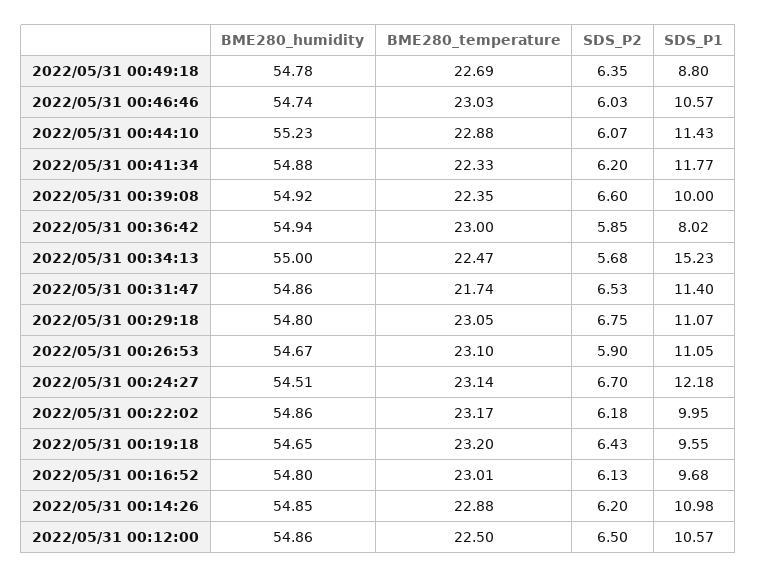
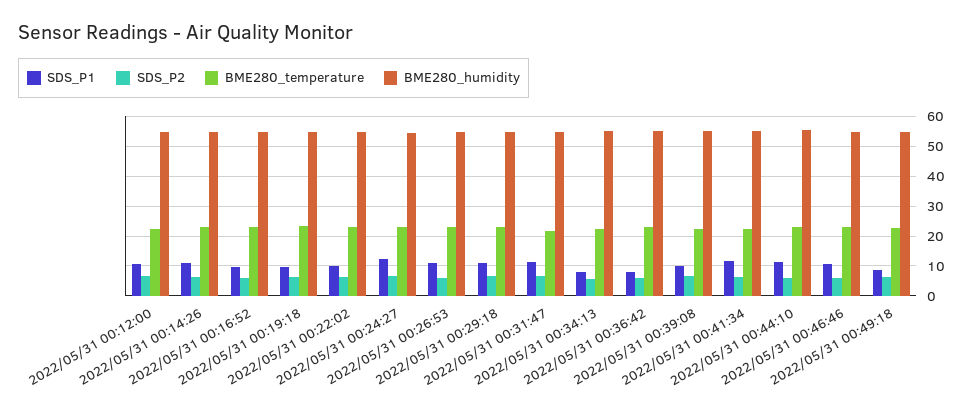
SDS_P1, 2022/05/31 00:34:13: 15.23 -> 7.5

